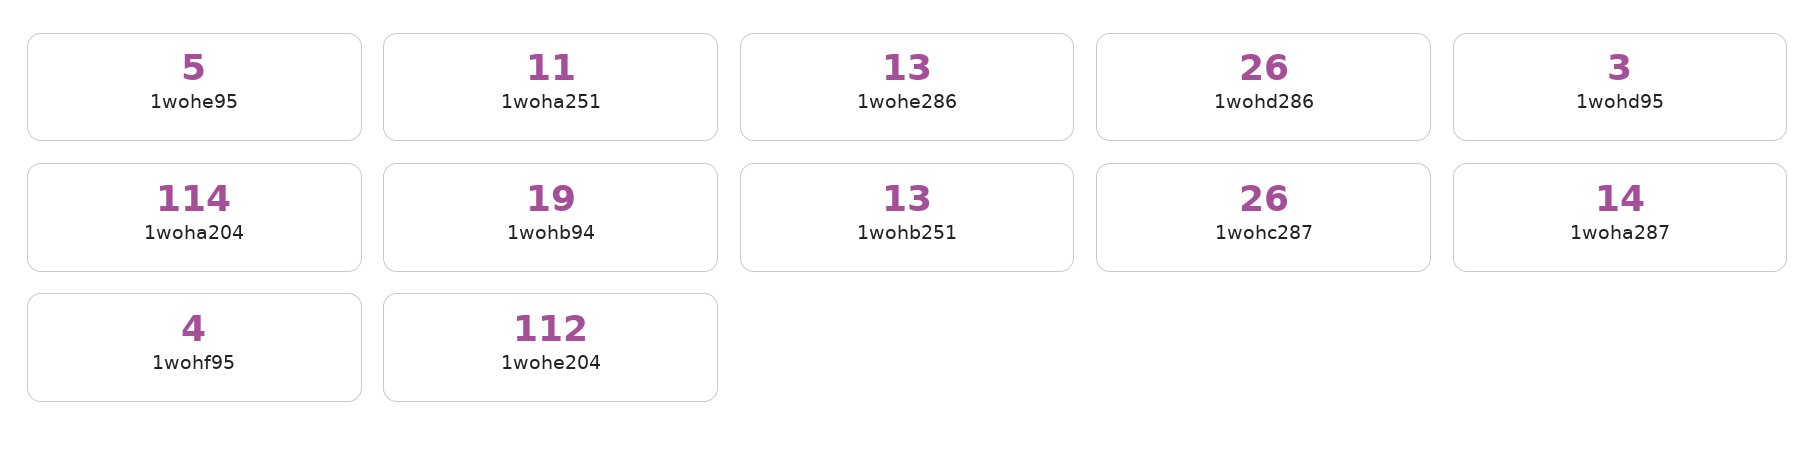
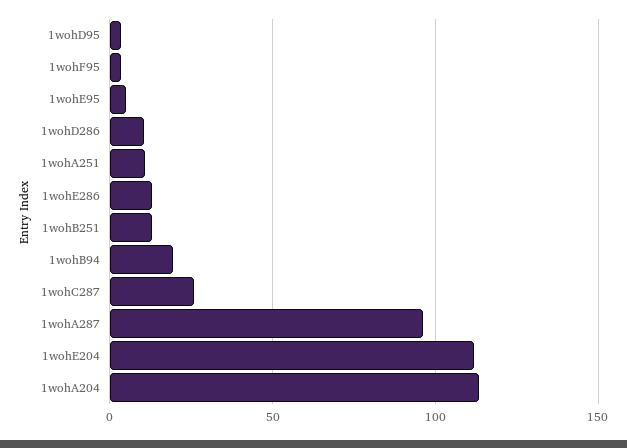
1wohd286: 26 -> 10
1woha287: 14 -> 95

